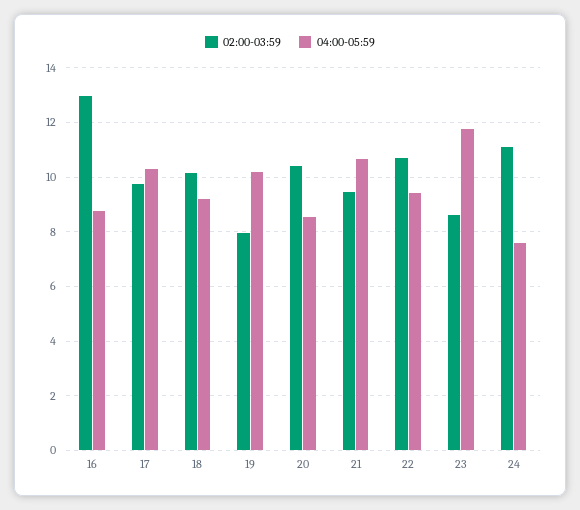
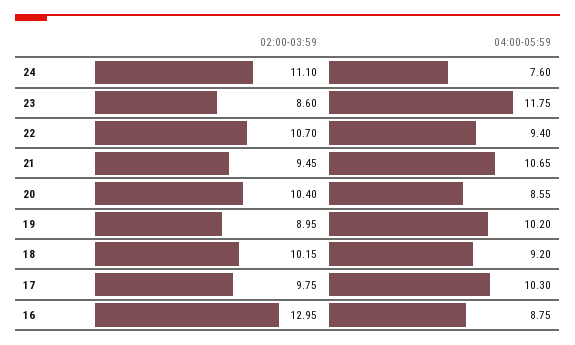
02:00-03:59, 19: 8 -> 8.95

